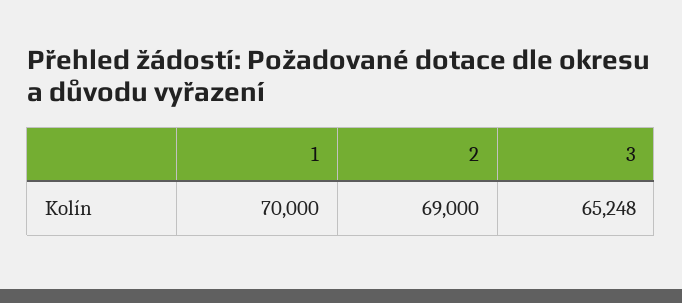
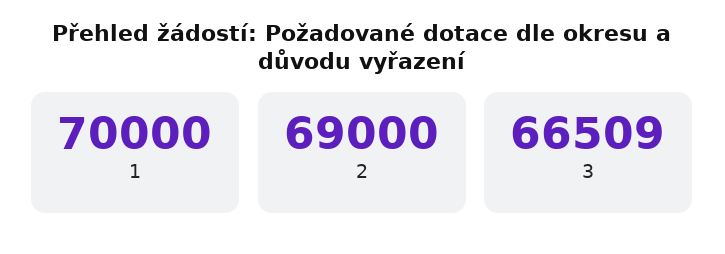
3: 65248 -> 66509

